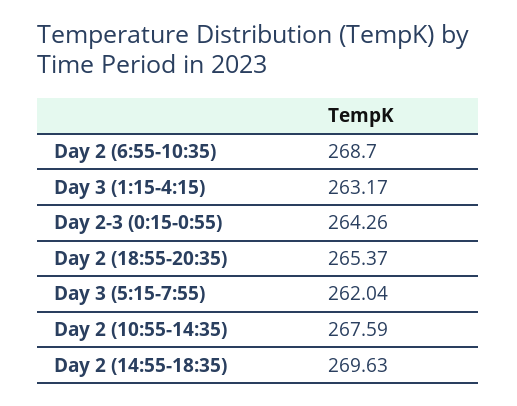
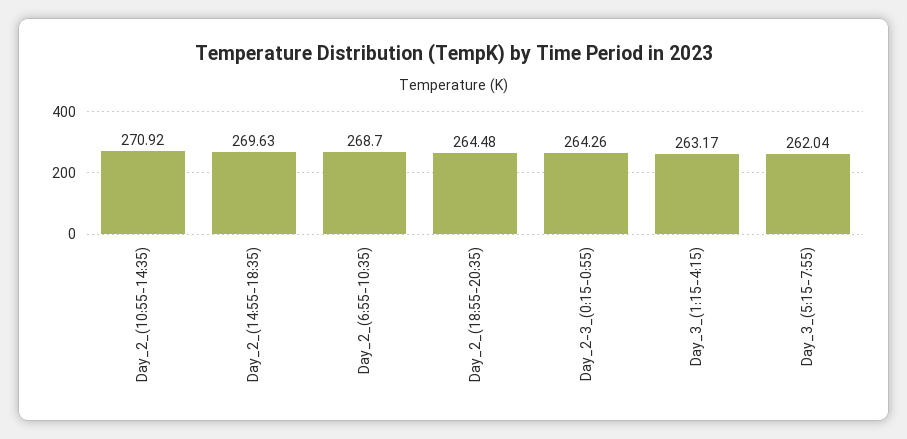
Day 2 (18:55-20:35): 265.37 -> 264.48
Day 2 (10:55-14:35): 267.59 -> 270.92

